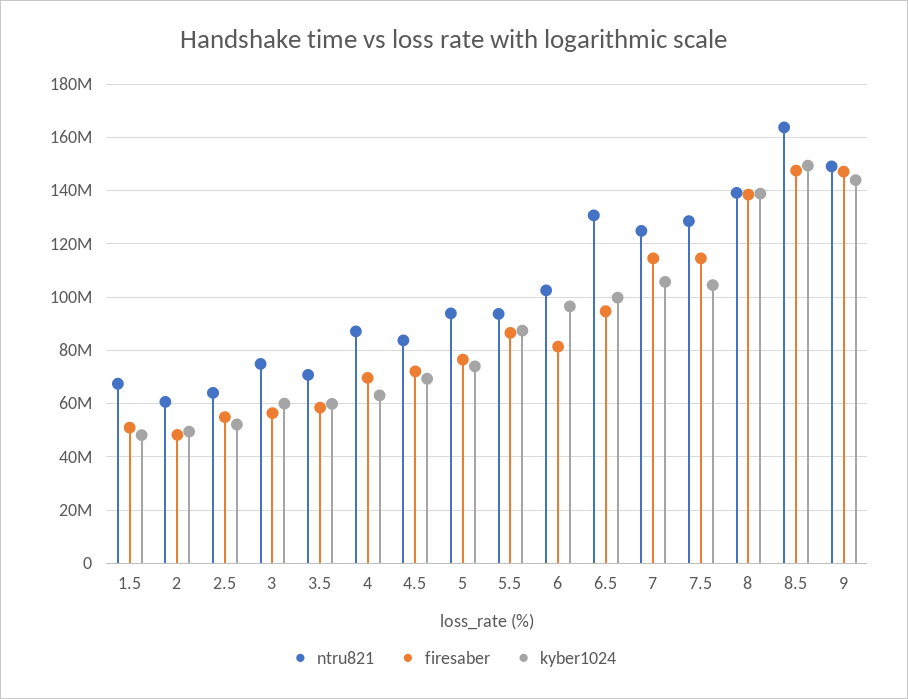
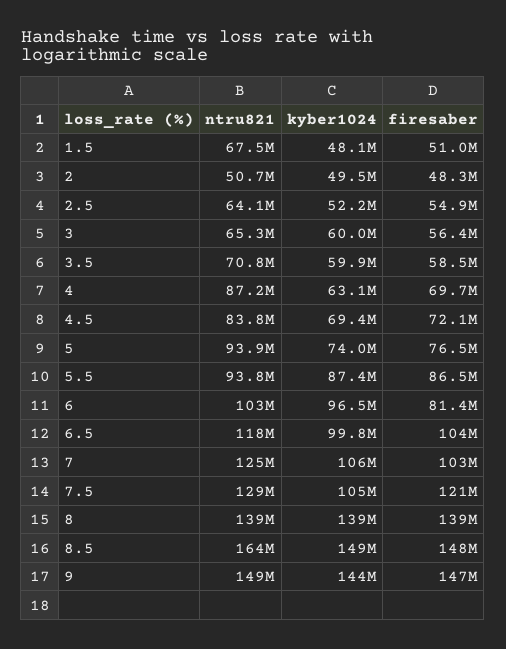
ntru821, 2: 60000000 -> 50700000
ntru821, 3: 75000000 -> 65300000
ntru821, 6.5: 130000000 -> 118000000
firesaber, 6.5: 95000000 -> 104000000
firesaber, 7: 115000000 -> 103000000
firesaber, 7.5: 115000000 -> 121000000

